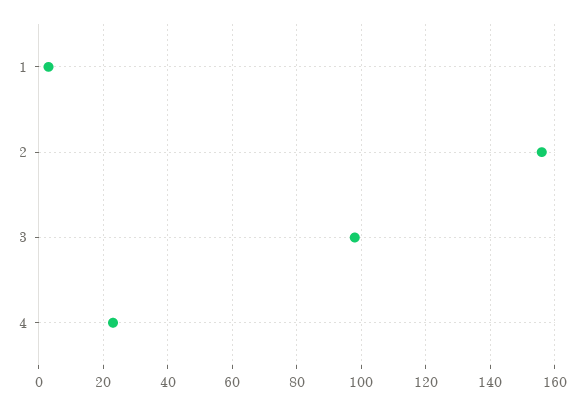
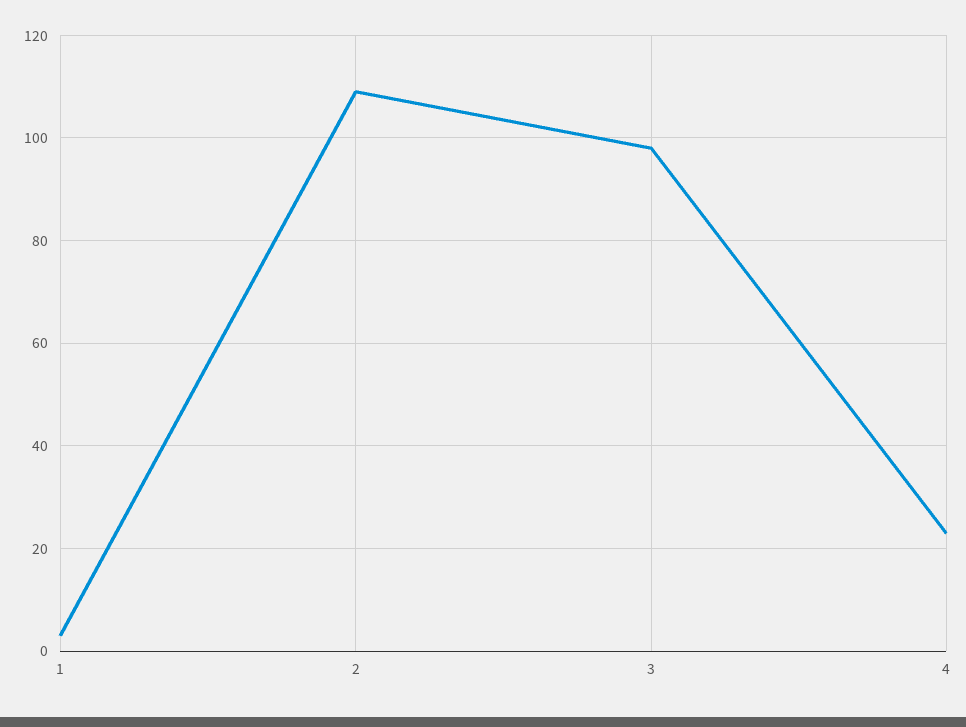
2: 155 -> 110

